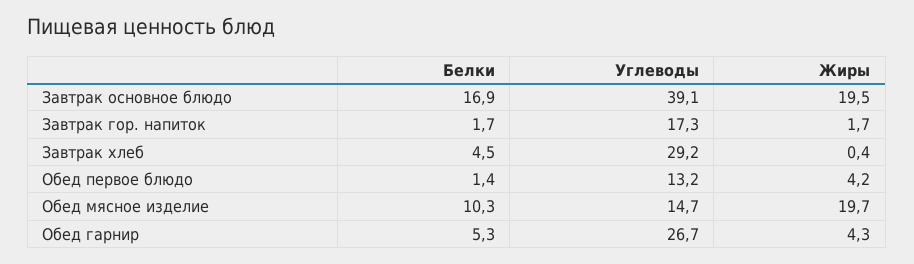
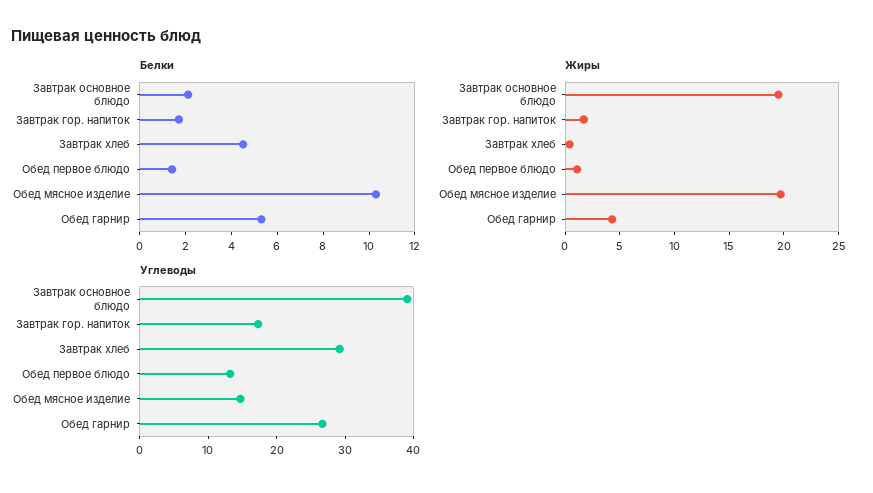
Белки, Завтрак основное блюдо: 16.9 -> 2
Жиры, Обед первое блюдо: 4.2 -> 1

